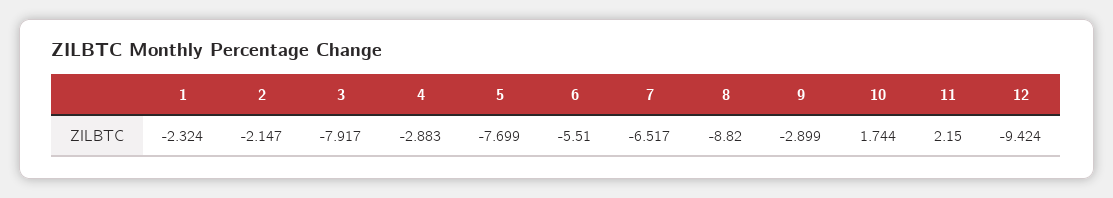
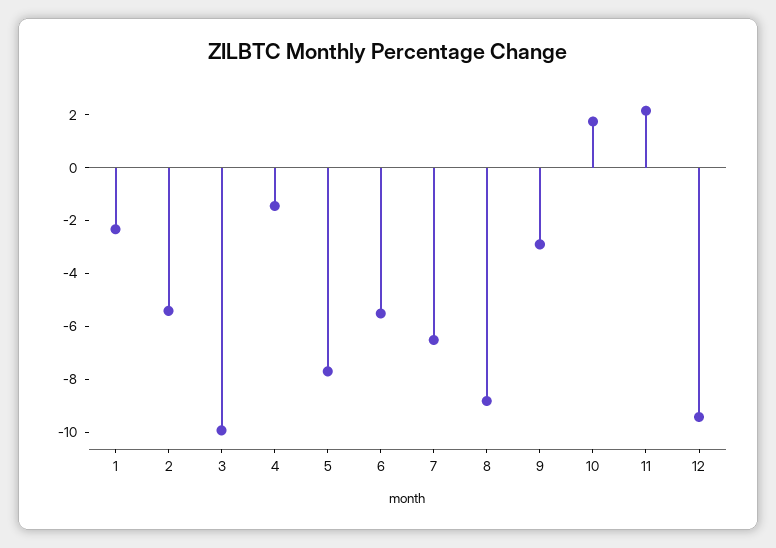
2: -2.147 -> -5.5
3: -7.917 -> -10
4: -2.883 -> -1.5

